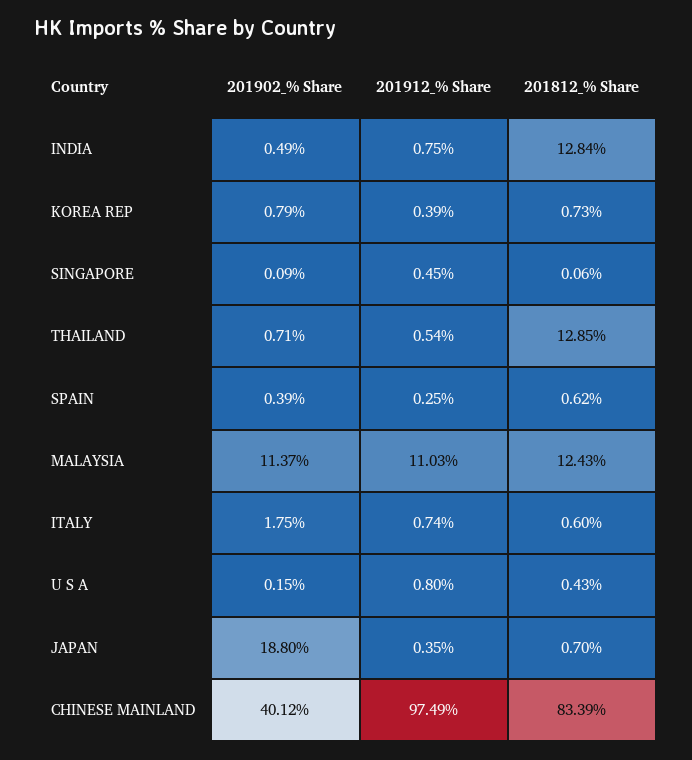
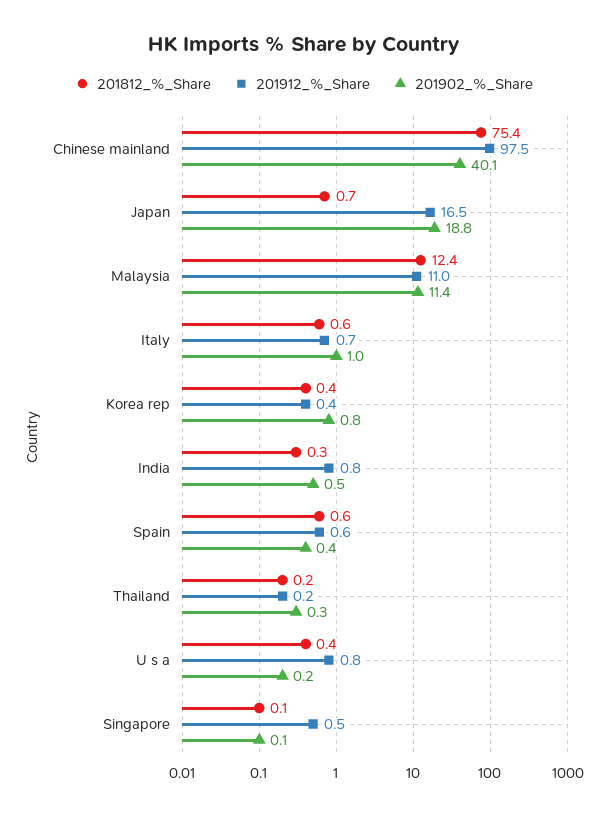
201812_% Share, INDIA: 12.84 -> 0.3
201812_% Share, KOREA REP: 0.73 -> 0.4
201902_% Share, THAILAND: 0.71 -> 0.3
201912_% Share, THAILAND: 0.54 -> 0.2
201812_% Share, THAILAND: 12.85 -> 0.2
201912_% Share, SPAIN: 0.25 -> 0.6
201902_% Share, ITALY: 1.75 -> 1
201912_% Share, JAPAN: 0.35 -> 16.5
201812_% Share, CHINESE MAINLAND: 83.39 -> 75.4

